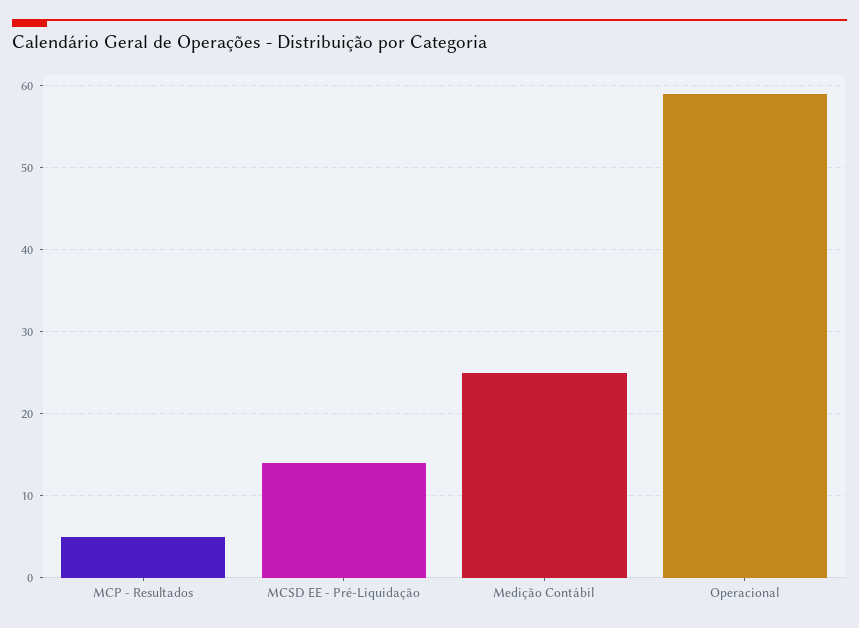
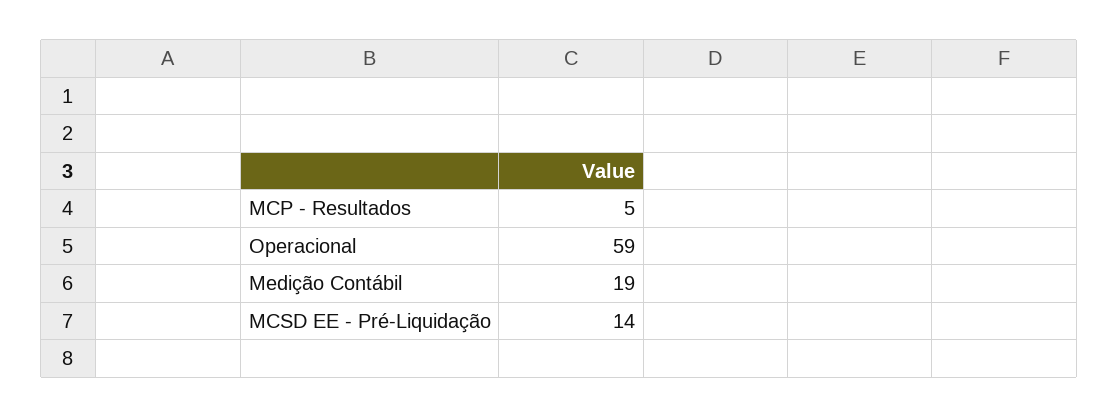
Medição Contábil: 25 -> 19

